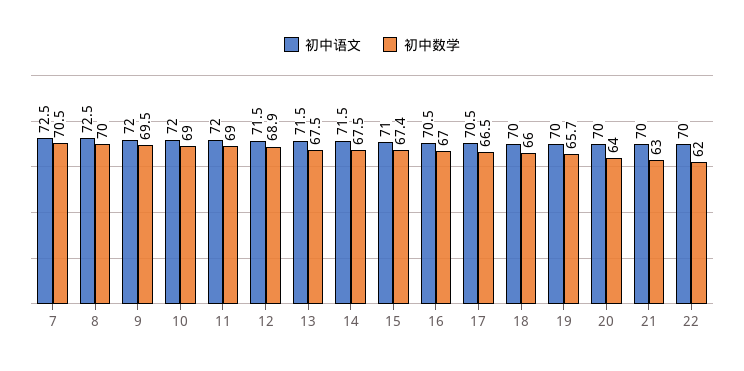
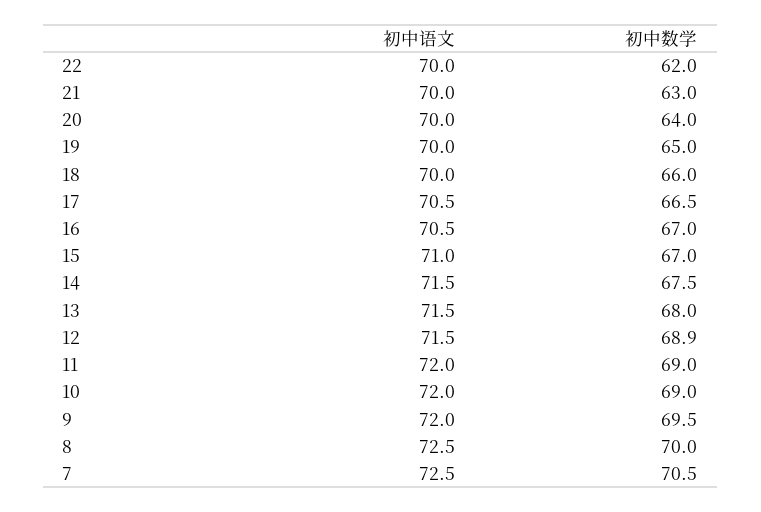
初中数学, 13: 67.5 -> 68
初中数学, 15: 67.4 -> 67
初中数学, 19: 65.7 -> 65

